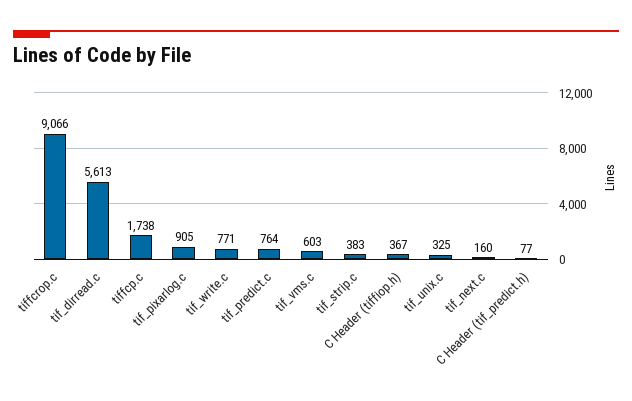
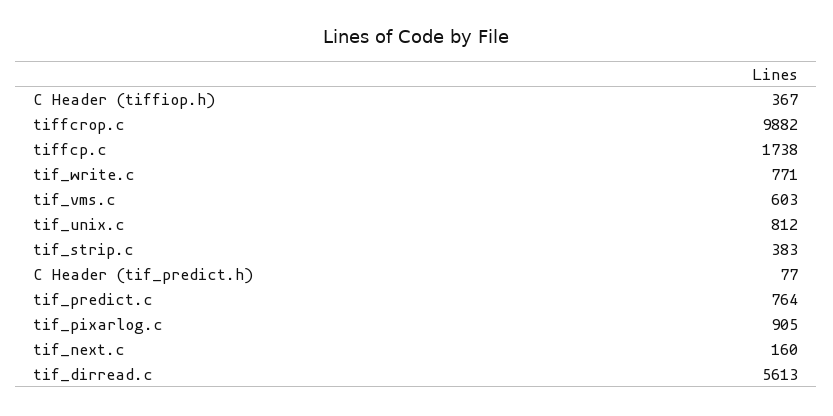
tiffcrop.c: 9066 -> 9882
tif_unix.c: 325 -> 812

